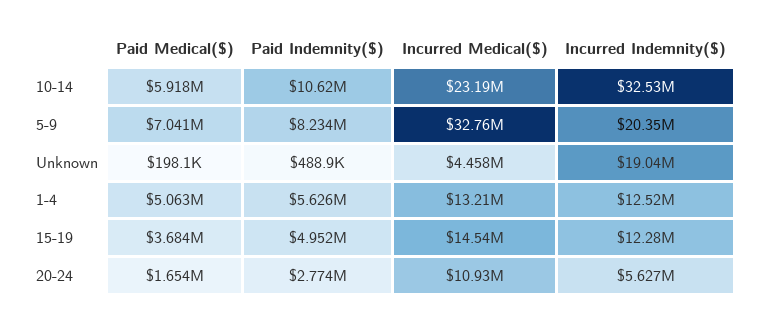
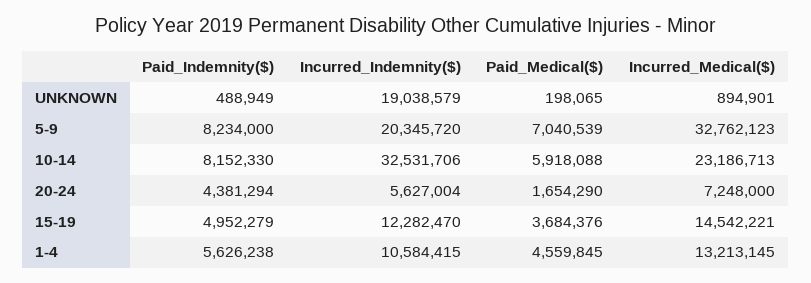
Paid Indemnity($), 10-14: 10620000 -> 8152330
Incurred Medical($), Unknown: 4458000 -> 894901
Paid Medical($), 1-4: 5063000 -> 4559845
Incurred Indemnity($), 1-4: 12520000 -> 10584415
Paid Indemnity($), 20-24: 2774000 -> 4381294
Incurred Medical($), 20-24: 10930000 -> 7248000

